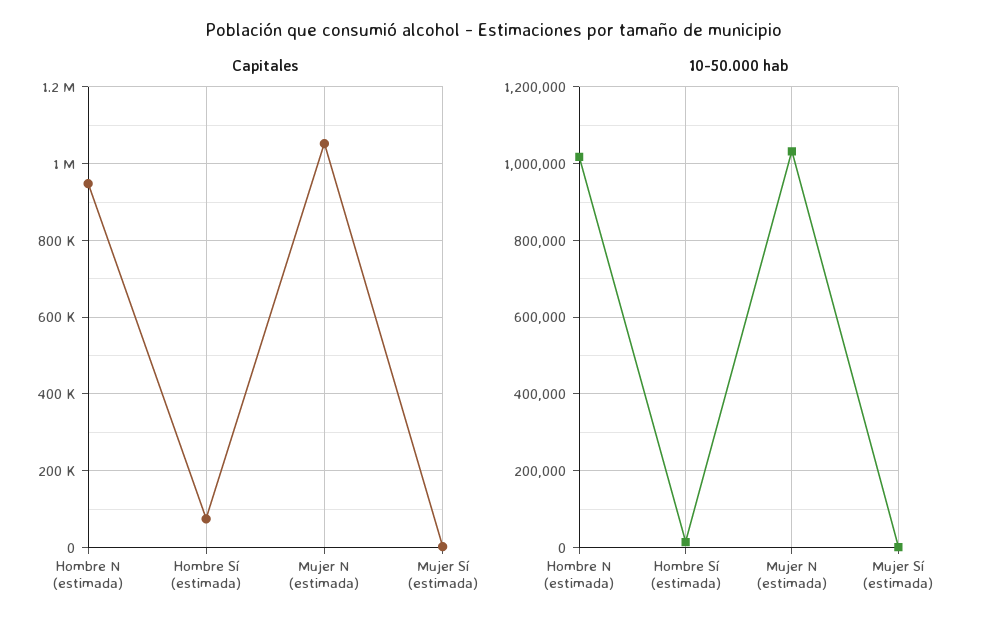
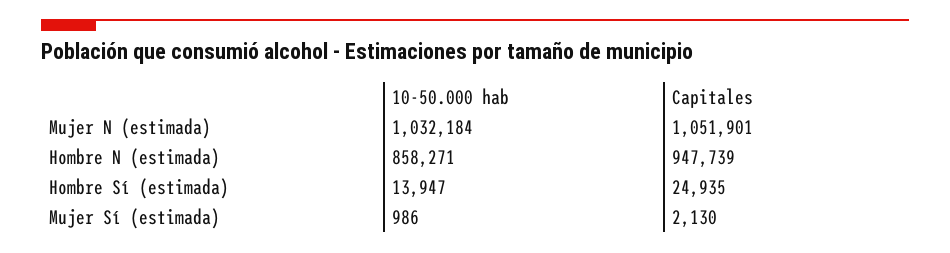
Capitales, Hombre Sí (estimada): 80000 -> 24935
10-50.000 hab, Hombre N (estimada): 1020000 -> 858271

